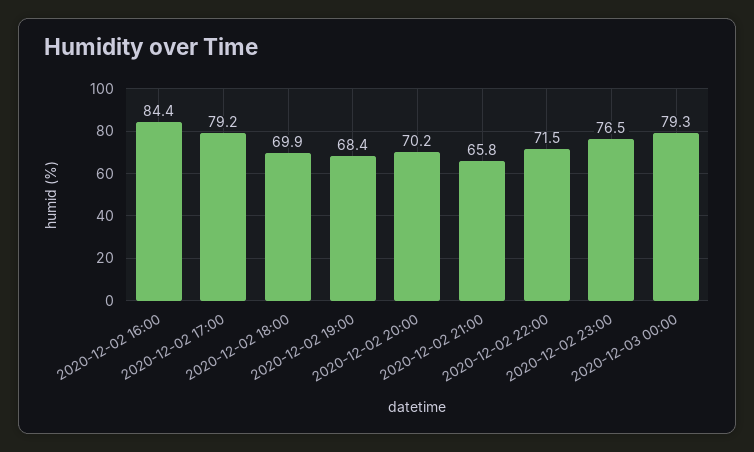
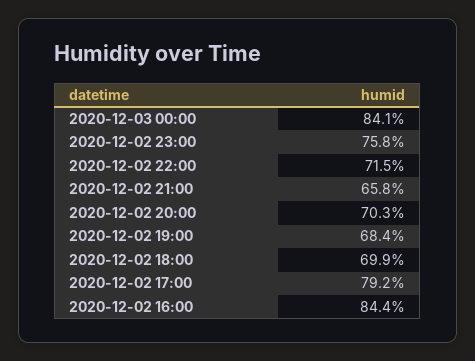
2020-12-02 20:00: 70.2 -> 70.3
2020-12-02 23:00: 76.5 -> 75.8
2020-12-03 00:00: 79.3 -> 84.1

